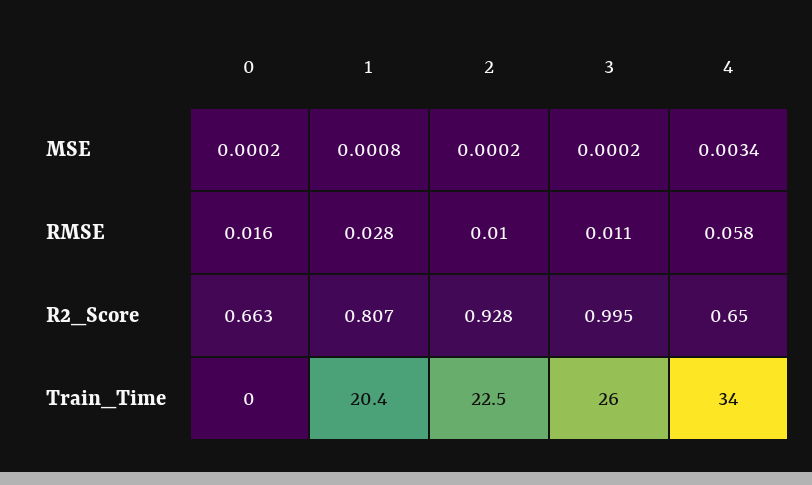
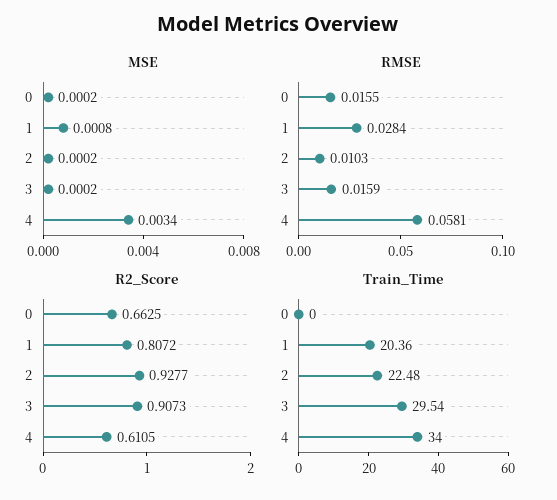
RMSE, 3: 0.011 -> 0.0159
R2_Score, 3: 0.995 -> 0.9073
R2_Score, 4: 0.65 -> 0.6105
Train_Time, 3: 26 -> 29.54

